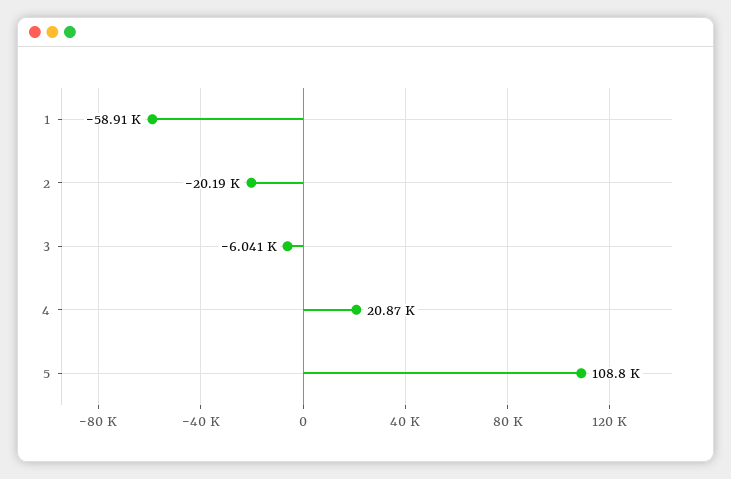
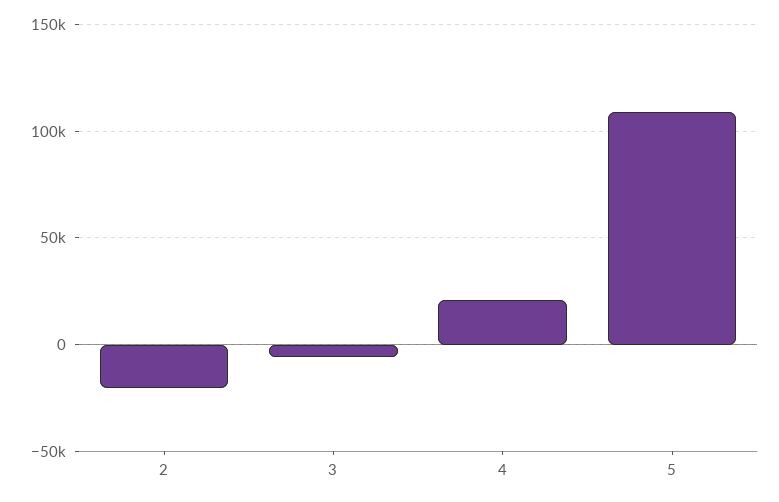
1: -58910 -> none

